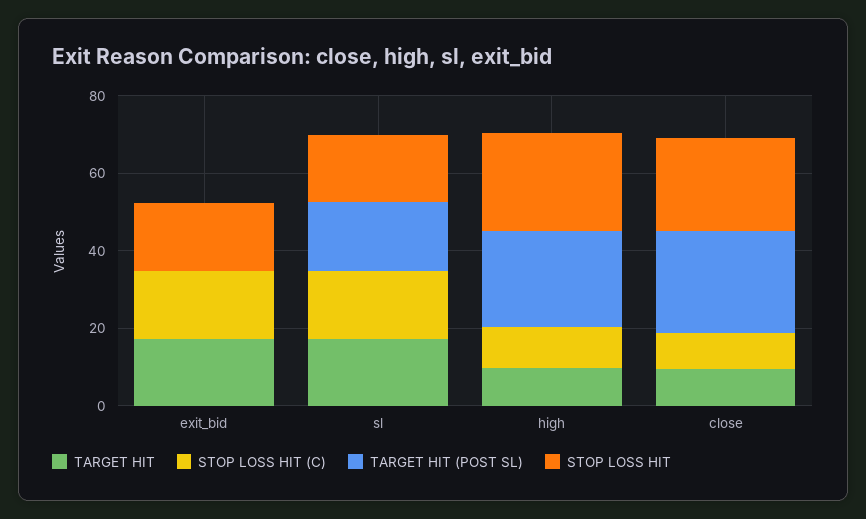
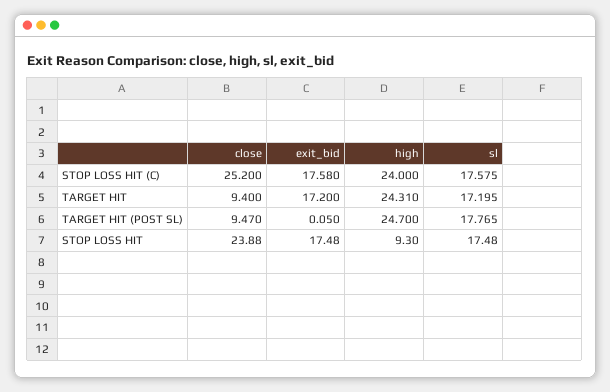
TARGET HIT, high: 10 -> 24.31
STOP LOSS HIT (C), high: 10 -> 24
STOP LOSS HIT, high: 25 -> 9.3
STOP LOSS HIT (C), close: 10 -> 25.2
TARGET HIT (POST SL), close: 25 -> 9.47

